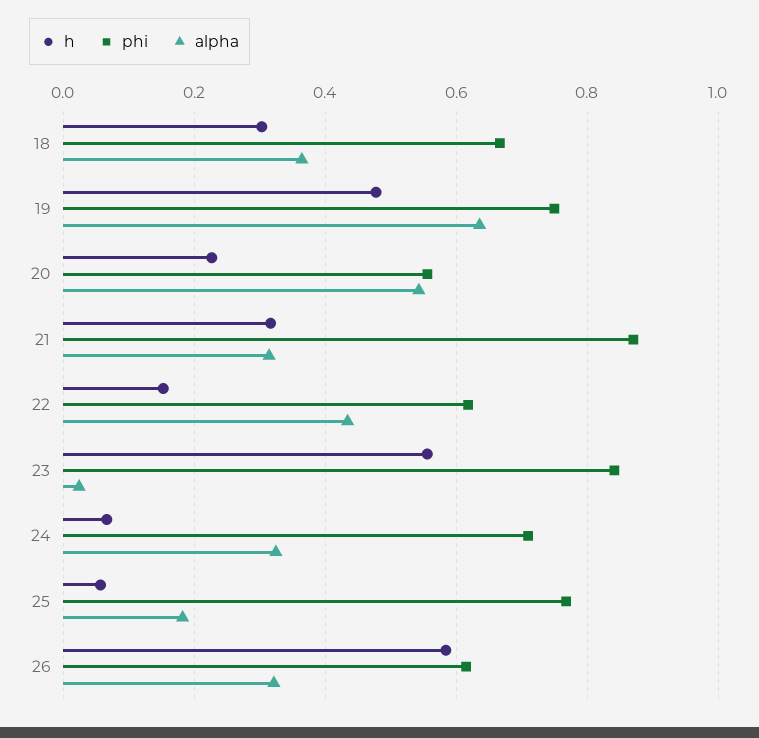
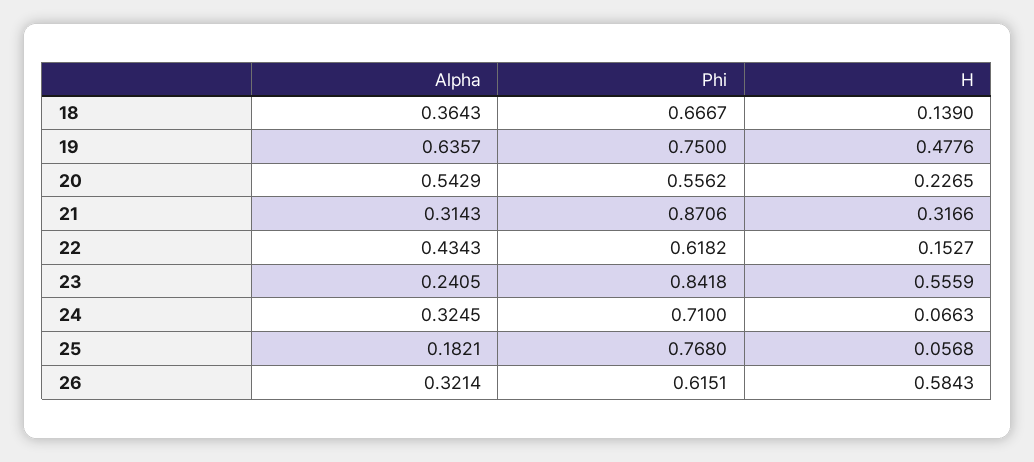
h, 18: 0.3 -> 0.139
alpha, 23: 0.02 -> 0.2405

